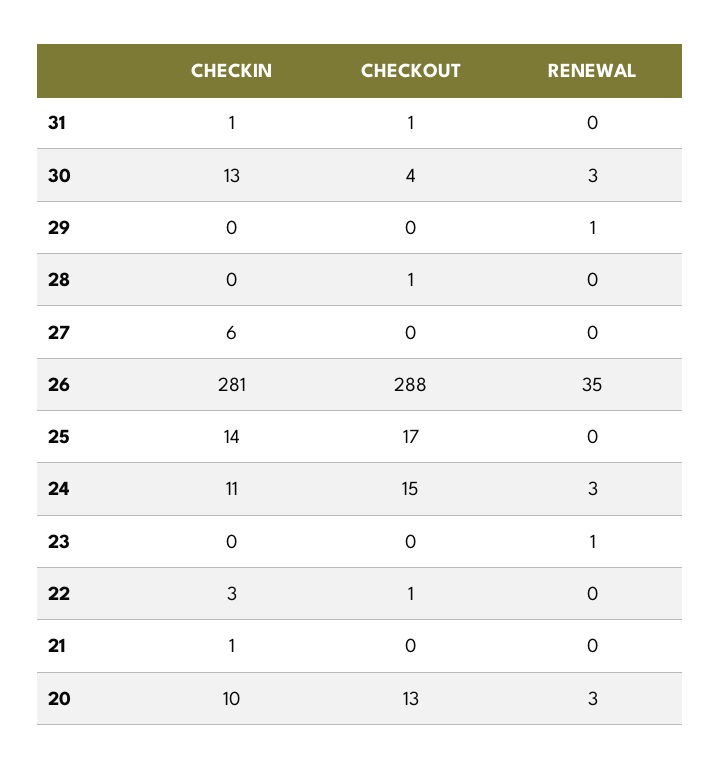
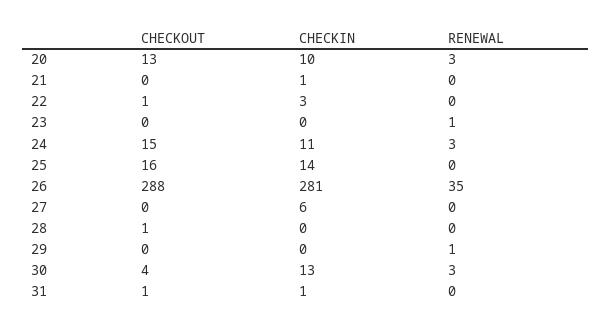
CHECKOUT, 25: 17 -> 16

